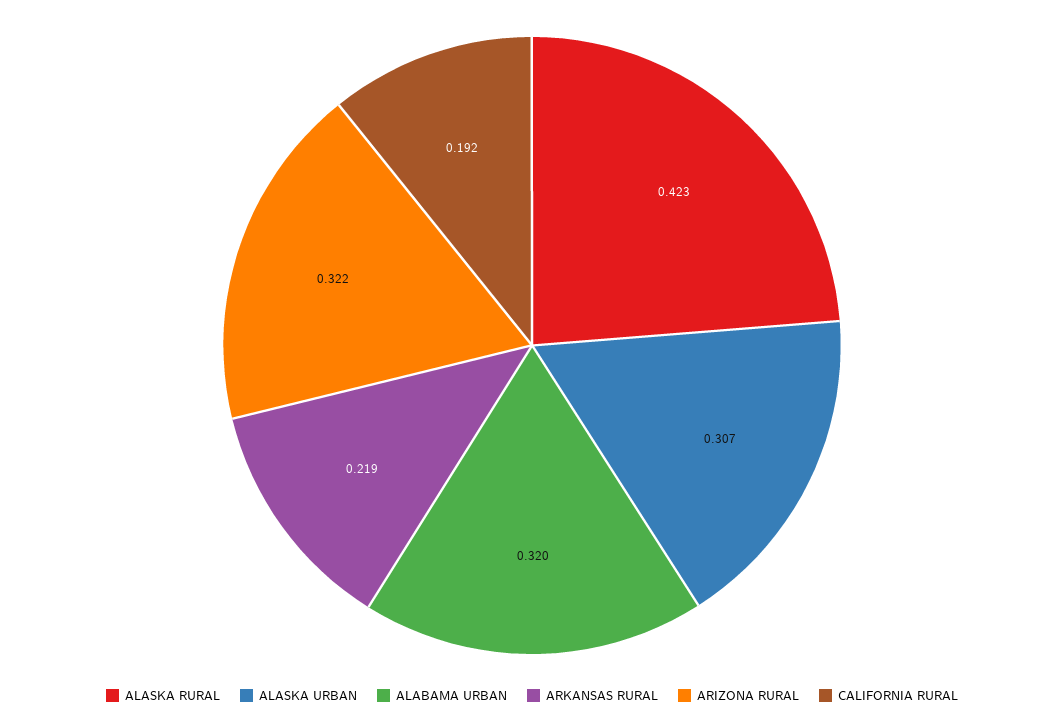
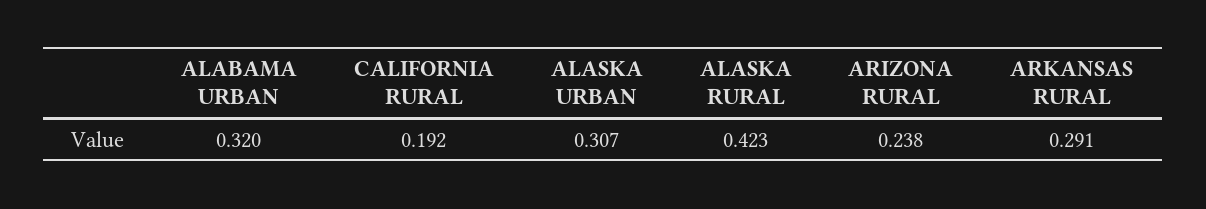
ARKANSAS RURAL: 0.219 -> 0.291
ARIZONA RURAL: 0.322 -> 0.238

